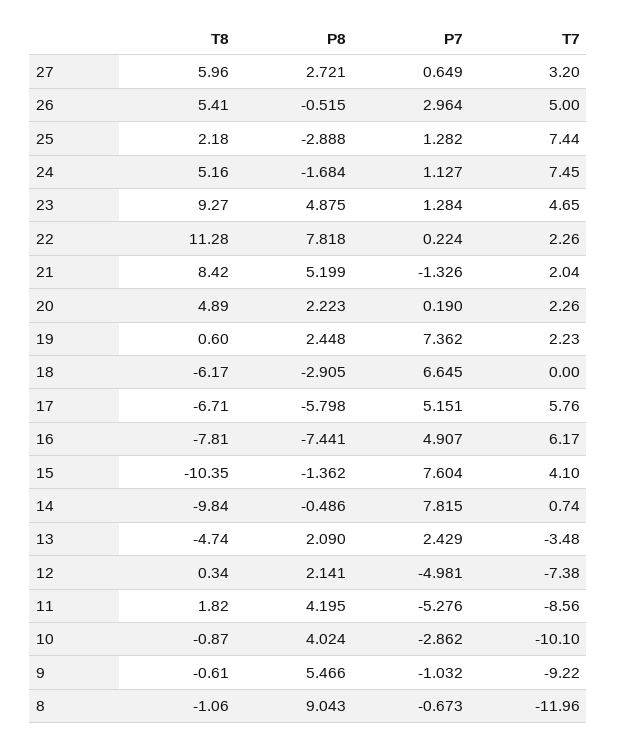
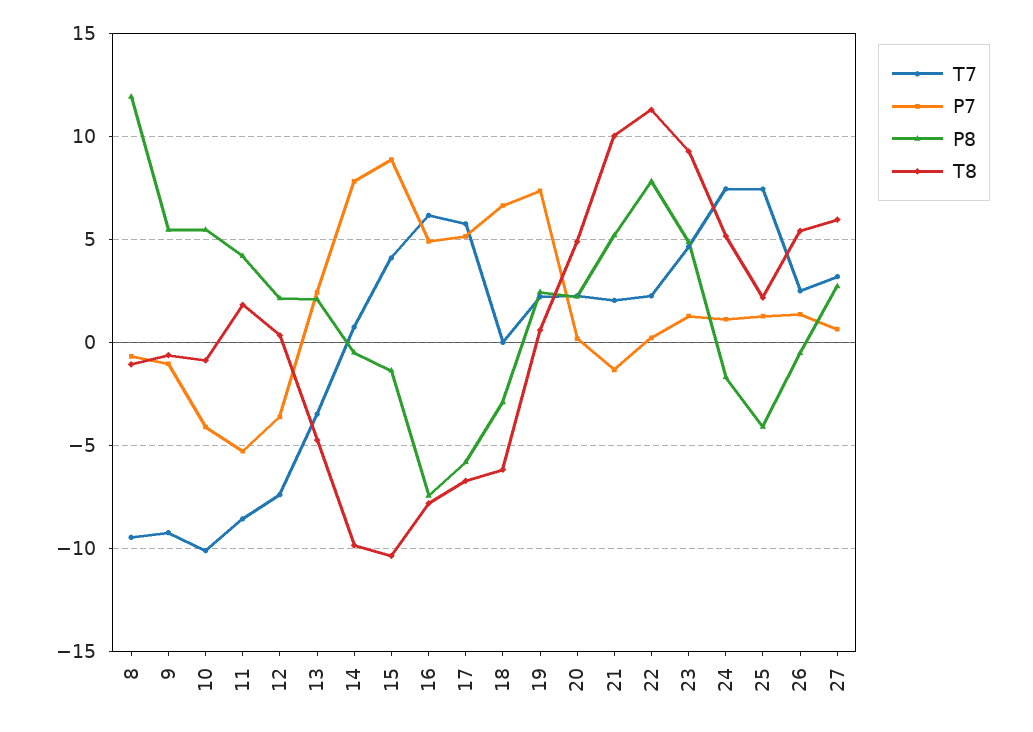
P7, 26: 2.964 -> 1.5
T7, 26: 5 -> 2.5
P8, 25: -2.888 -> -4
T8, 21: 8.42 -> 10
P7, 15: 7.604 -> 9
P7, 12: -4.981 -> -3.5
P8, 10: 4.024 -> 5.5
P7, 10: -2.862 -> -4
P8, 8: 9.043 -> 12
T7, 8: -11.96 -> -9.5

